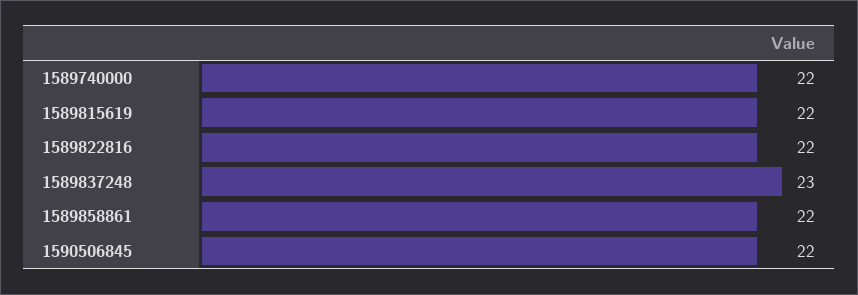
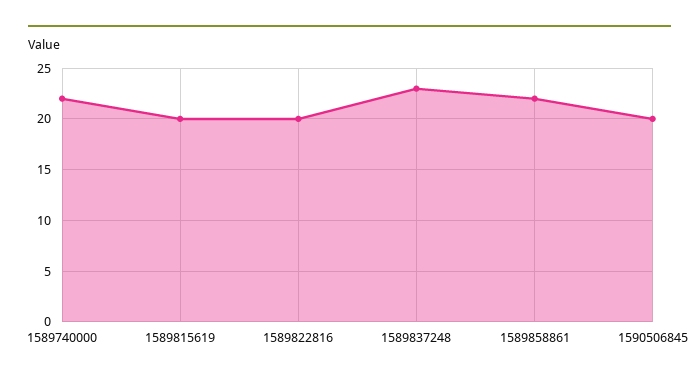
1589815619: 22 -> 20
1589822816: 22 -> 20
1590506845: 22 -> 20

